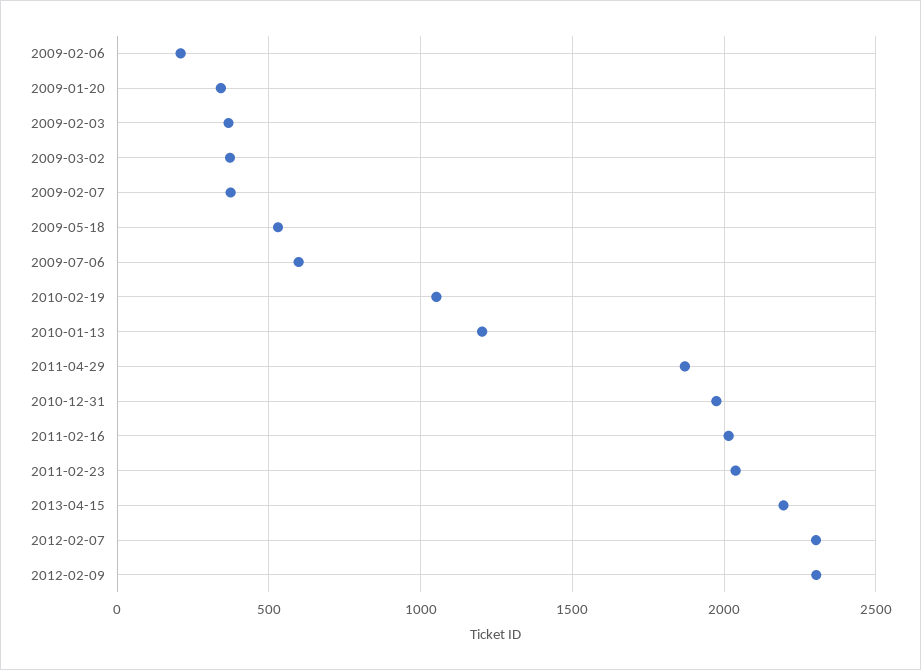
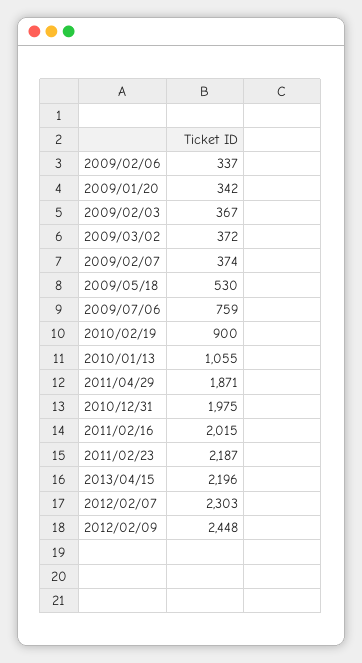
2009-02-06: 200 -> 337
2009-07-06: 600 -> 759
2010-02-19: 1050 -> 900
2010-01-13: 1200 -> 1055
2011-02-23: 2050 -> 2187
2012-02-09: 2300 -> 2448

